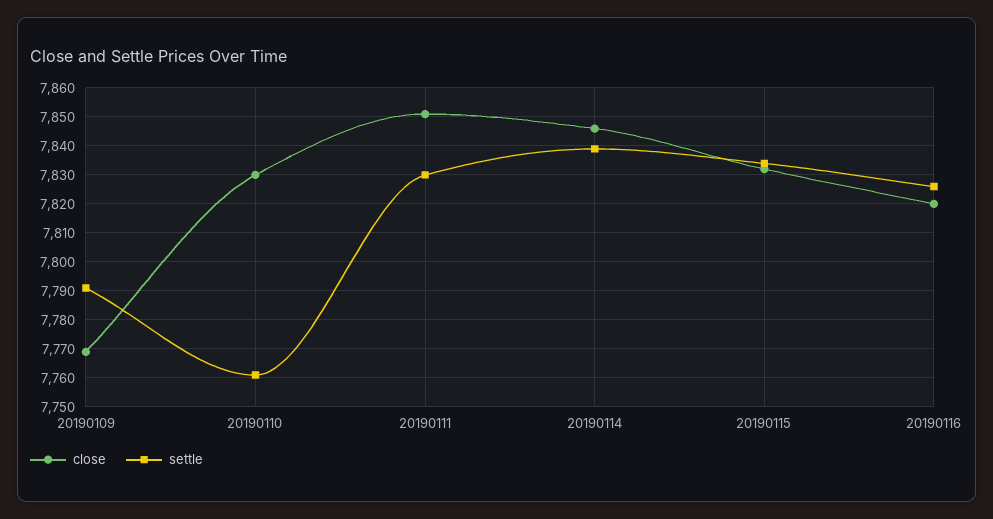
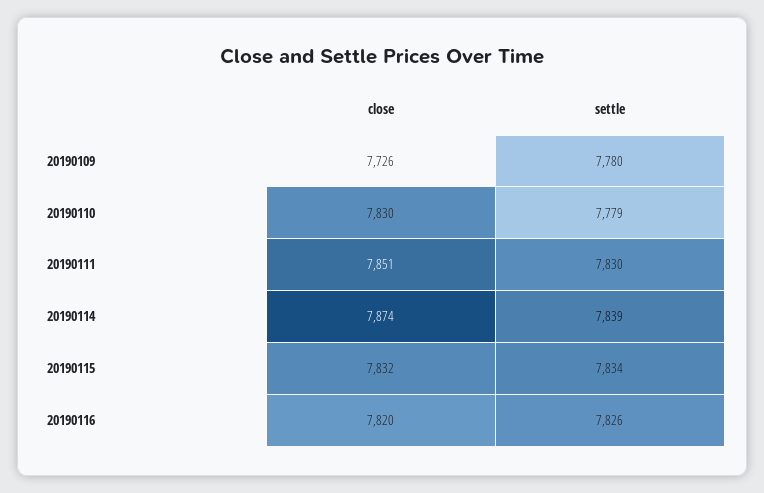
close, 20190109: 7770 -> 7726
settle, 20190109: 7790 -> 7780
settle, 20190110: 7760 -> 7779
close, 20190114: 7845 -> 7874

